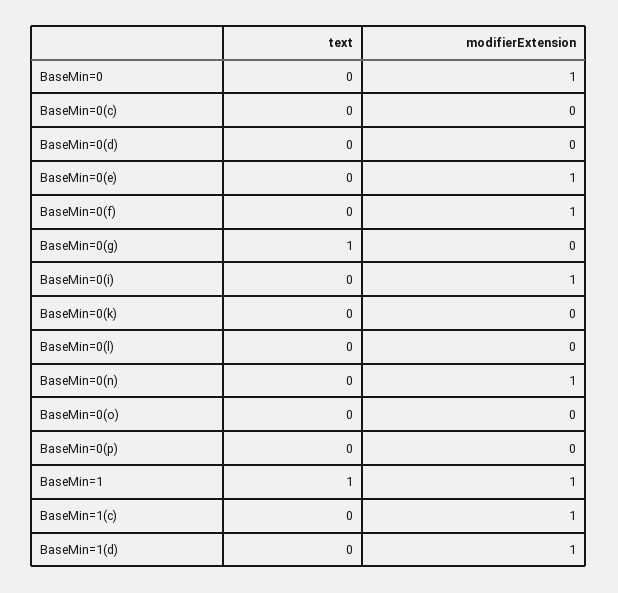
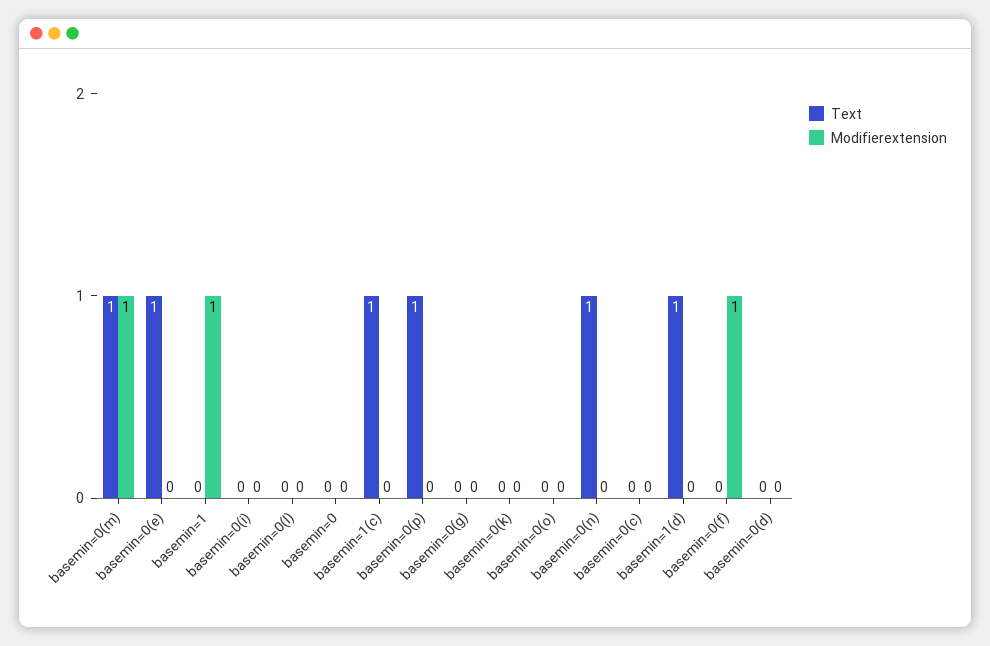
modifierExtension, BaseMin=0: 1 -> 0
text, BaseMin=0(e): 0 -> 1
modifierExtension, BaseMin=0(e): 1 -> 0
text, BaseMin=0(g): 1 -> 0
modifierExtension, BaseMin=0(i): 1 -> 0
text, BaseMin=0(n): 0 -> 1
modifierExtension, BaseMin=0(n): 1 -> 0
text, BaseMin=0(p): 0 -> 1
text, BaseMin=1: 1 -> 0
text, BaseMin=1(c): 0 -> 1
modifierExtension, BaseMin=1(c): 1 -> 0
text, BaseMin=1(d): 0 -> 1
modifierExtension, BaseMin=1(d): 1 -> 0
text, basemin=0(m): none -> 1
modifierExtension, basemin=0(m): none -> 1

